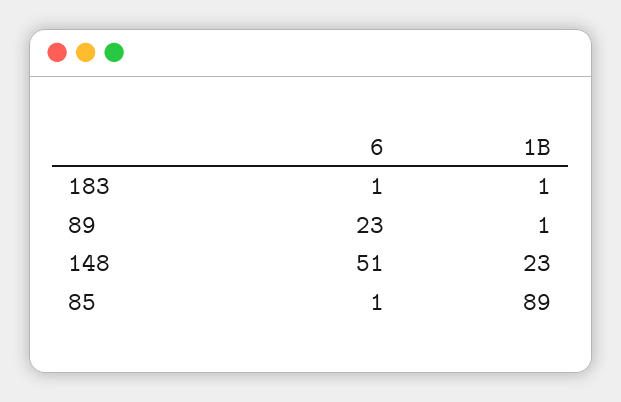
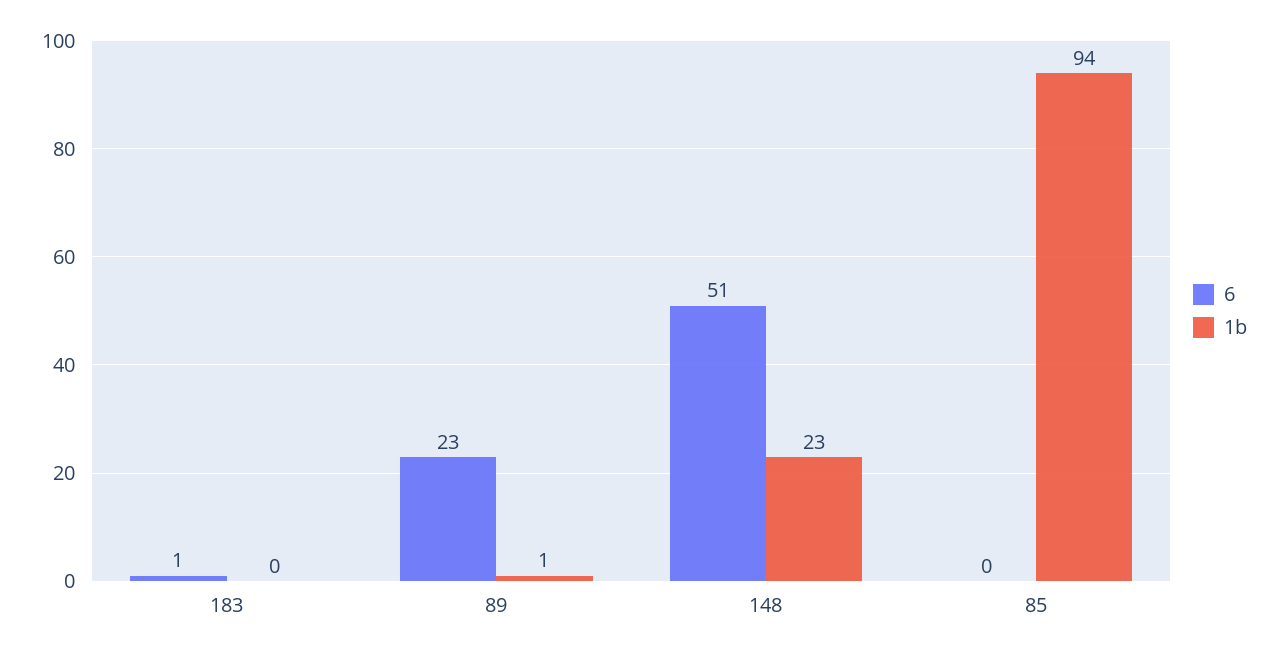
1B, 183: 1 -> 0
6, 85: 1 -> 0
1B, 85: 89 -> 94

